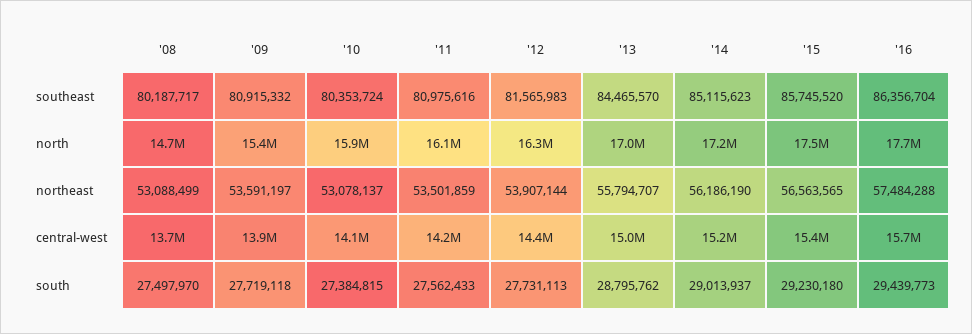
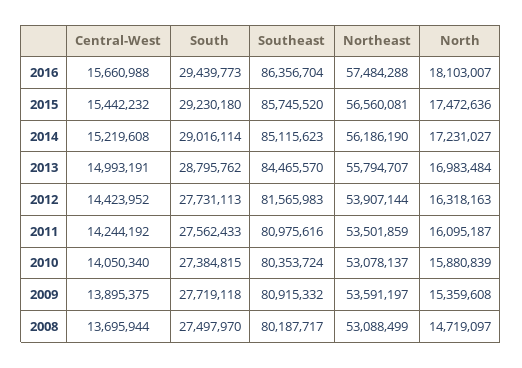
'16, north: 17700000 -> 18103007
'15, northeast: 56563565 -> 56560081
'14, south: 29013937 -> 29016114

